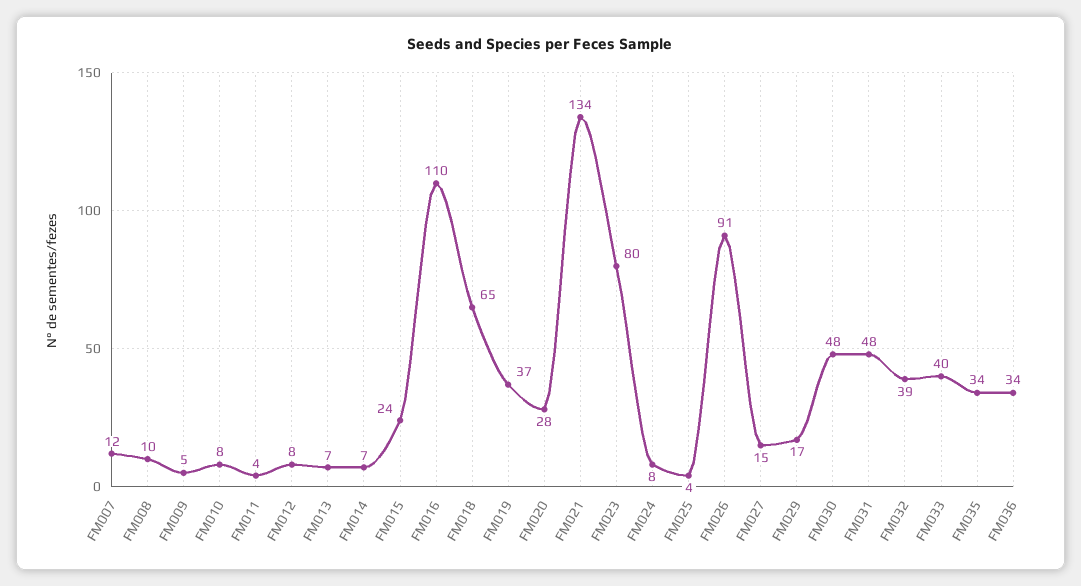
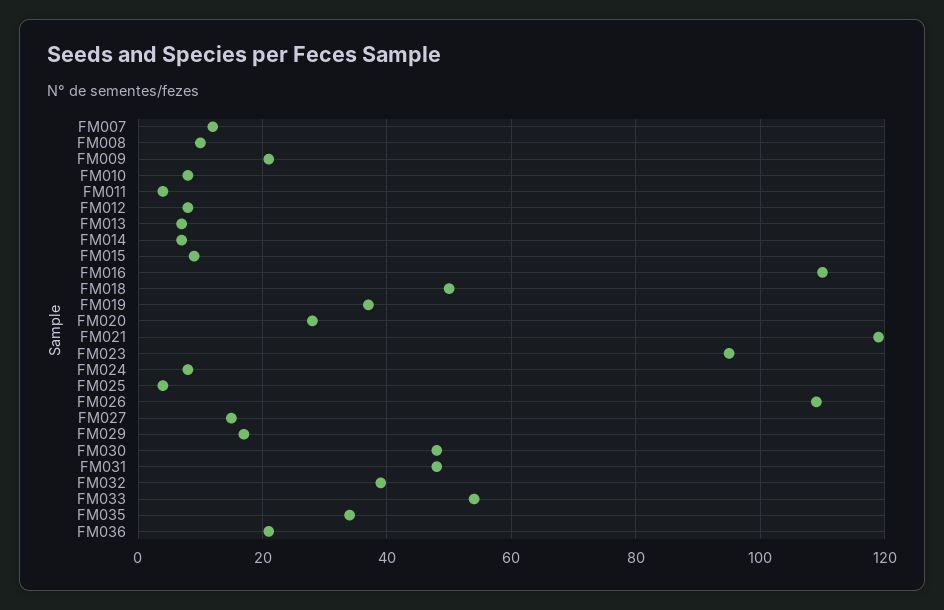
FM009: 5 -> 20
FM015: 24 -> 10
FM018: 65 -> 50
FM021: 134 -> 120
FM023: 80 -> 95
FM026: 91 -> 110
FM033: 40 -> 55
FM036: 34 -> 20

